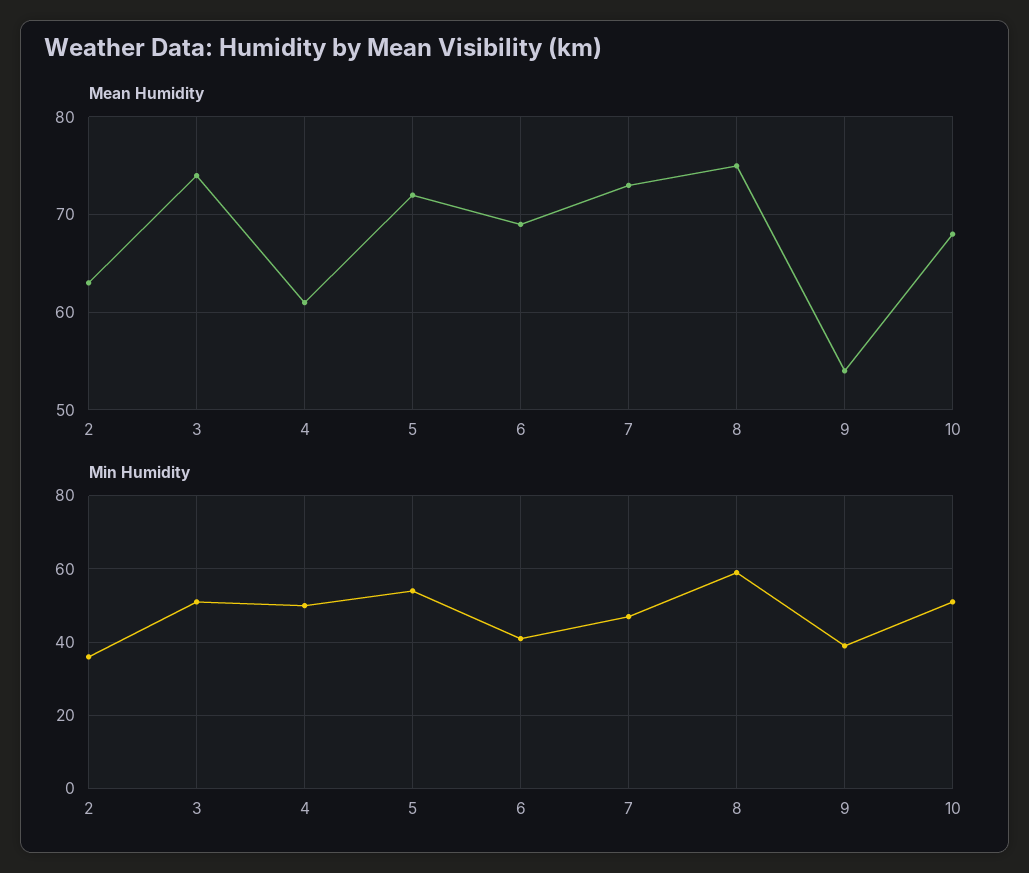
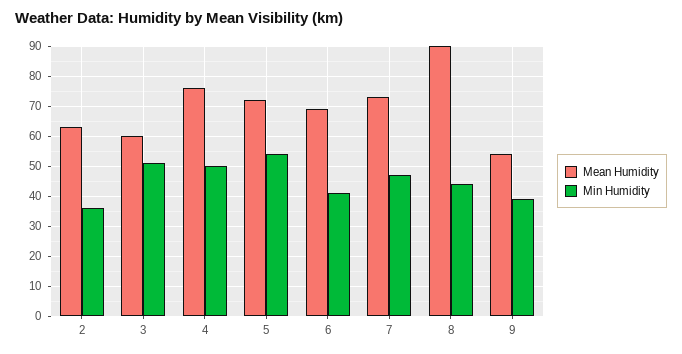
Mean Humidity, 3: 74 -> 60
Mean Humidity, 4: 61 -> 75
Mean Humidity, 8: 75 -> 90
Mean Humidity, 10: 68 -> none
Min Humidity, 8: 60 -> 45
Min Humidity, 10: 50 -> none

